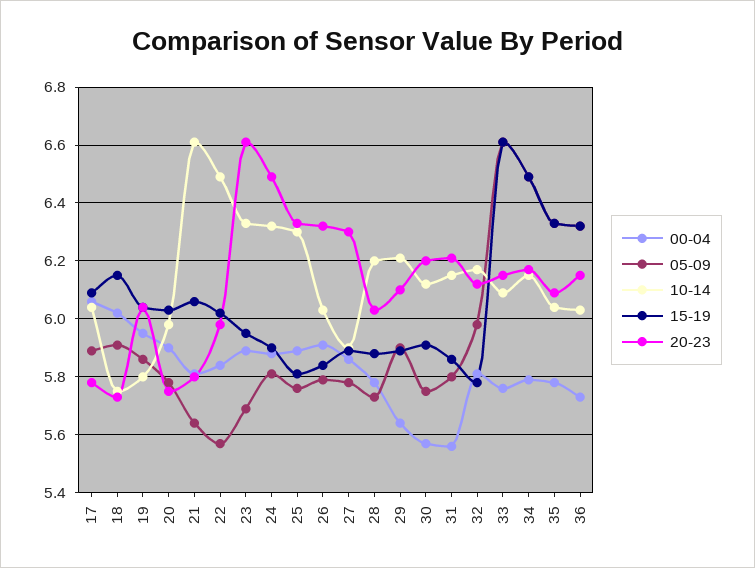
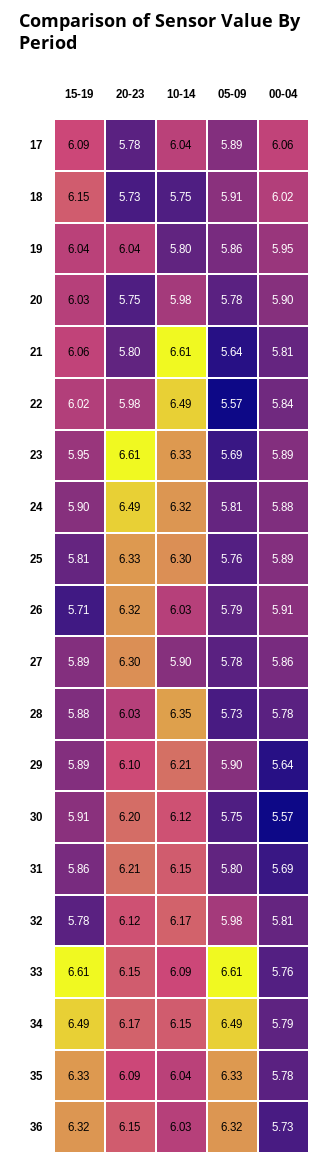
15-19, 26: 5.85 -> 5.71
10-14, 28: 6.2 -> 6.35
00-04, 31: 5.55 -> 5.69

